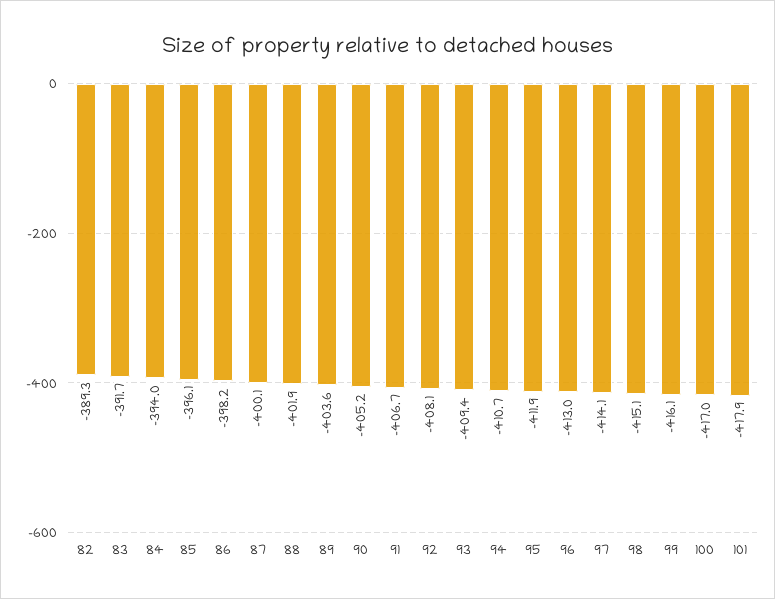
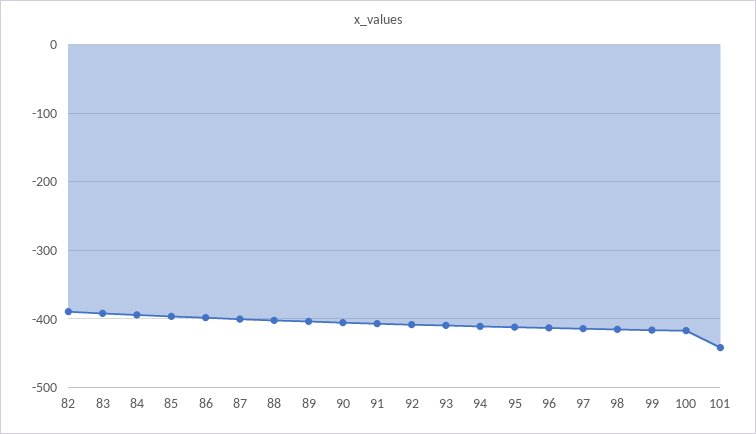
101: -417.9 -> -440

